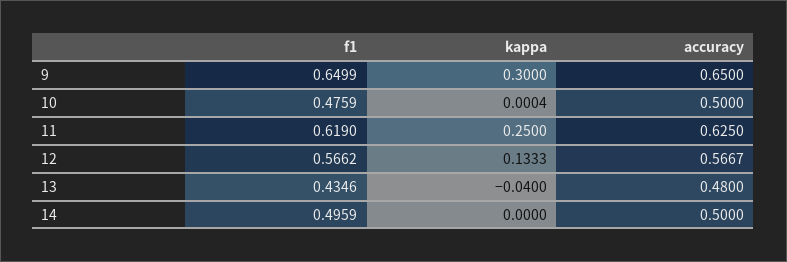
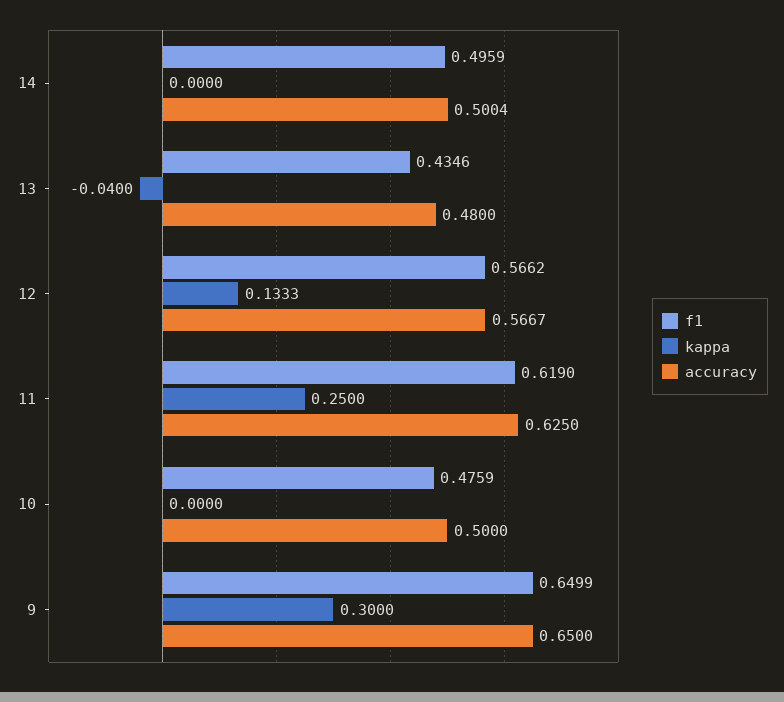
kappa, 10: 0.0004 -> 0
accuracy, 14: 0.5 -> 0.5004

